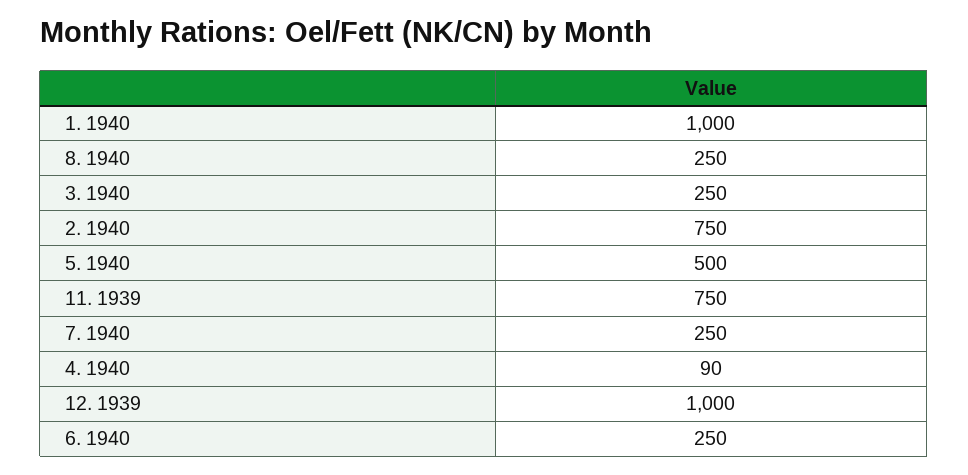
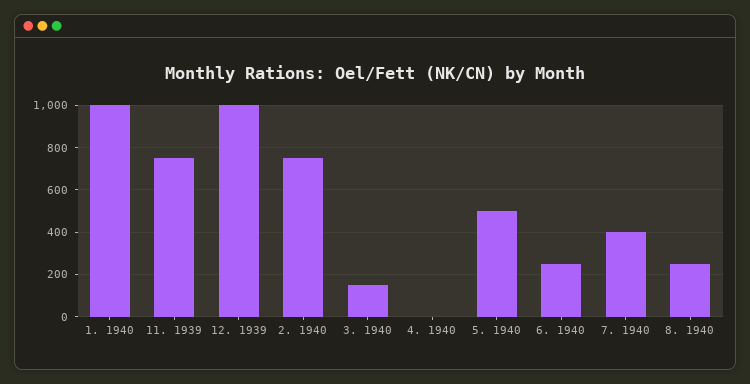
3. 1940: 250 -> 150
7. 1940: 250 -> 400
4. 1940: 90 -> 0

